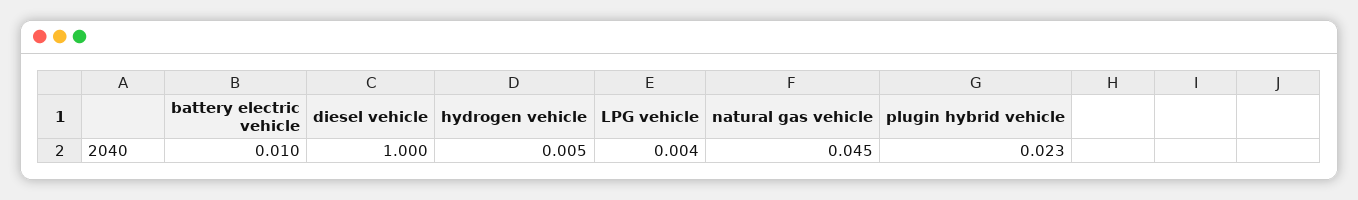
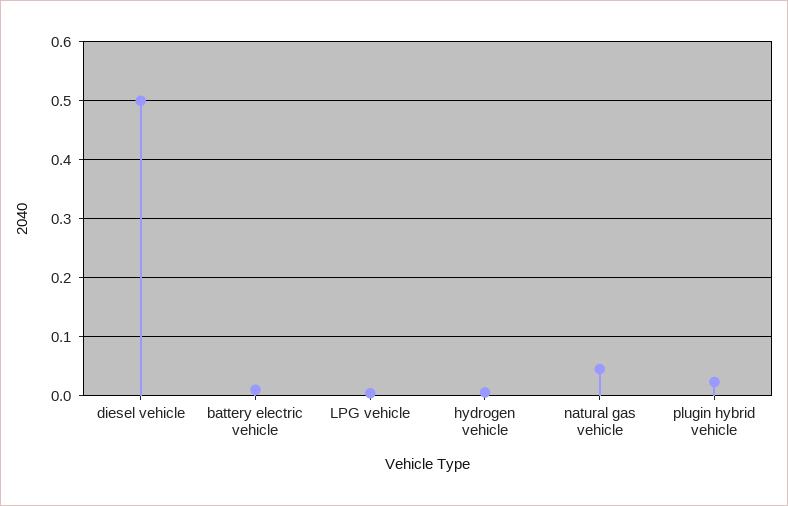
diesel vehicle: 1 -> 0.5

